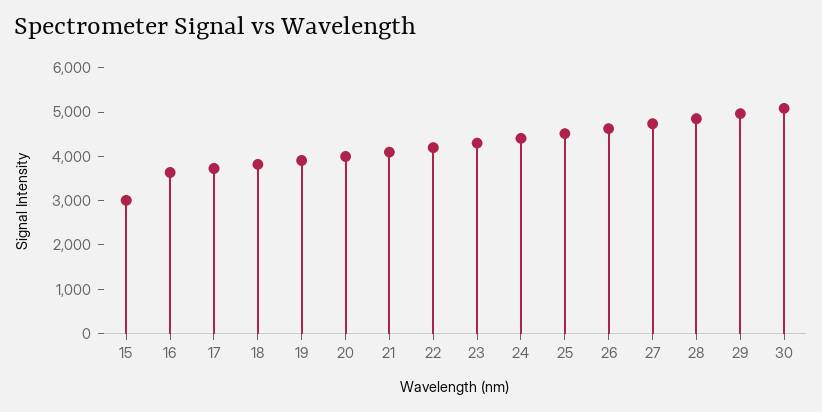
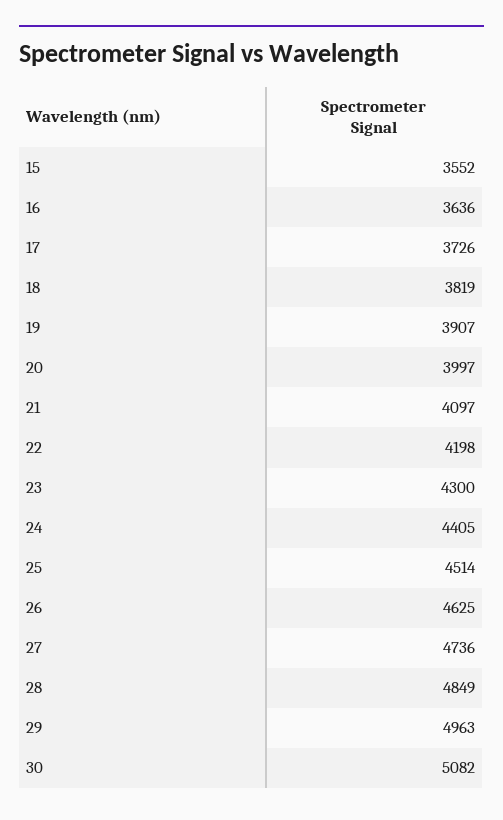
15: 3000 -> 3552

